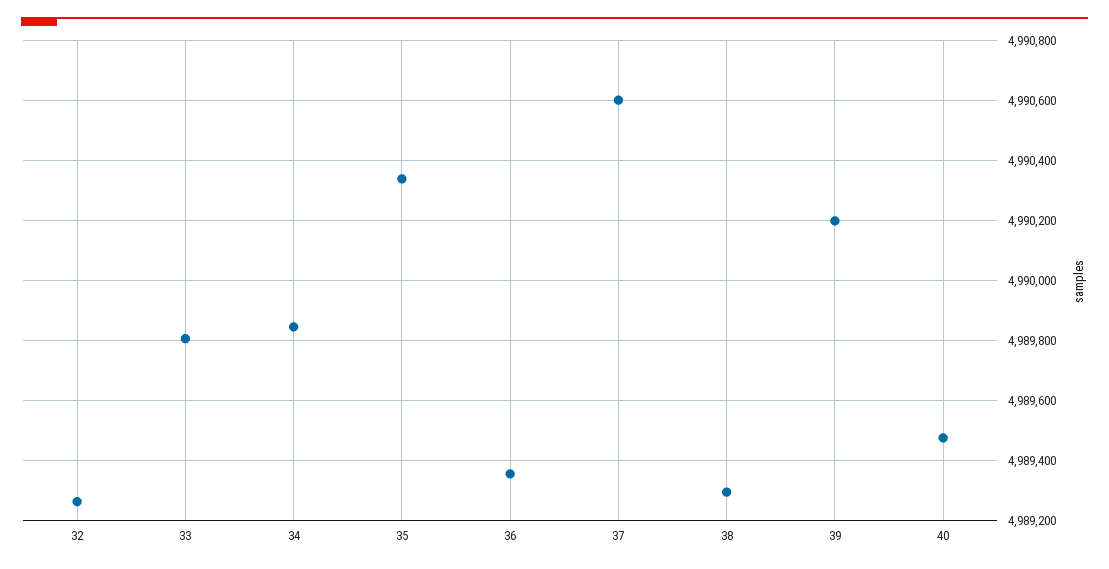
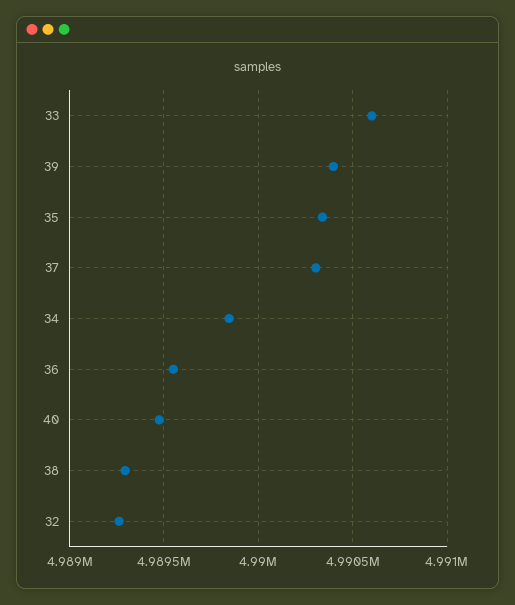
33: 4989800 -> 4990600
36: 4989350 -> 4989550
37: 4990600 -> 4990300
39: 4990200 -> 4990400

